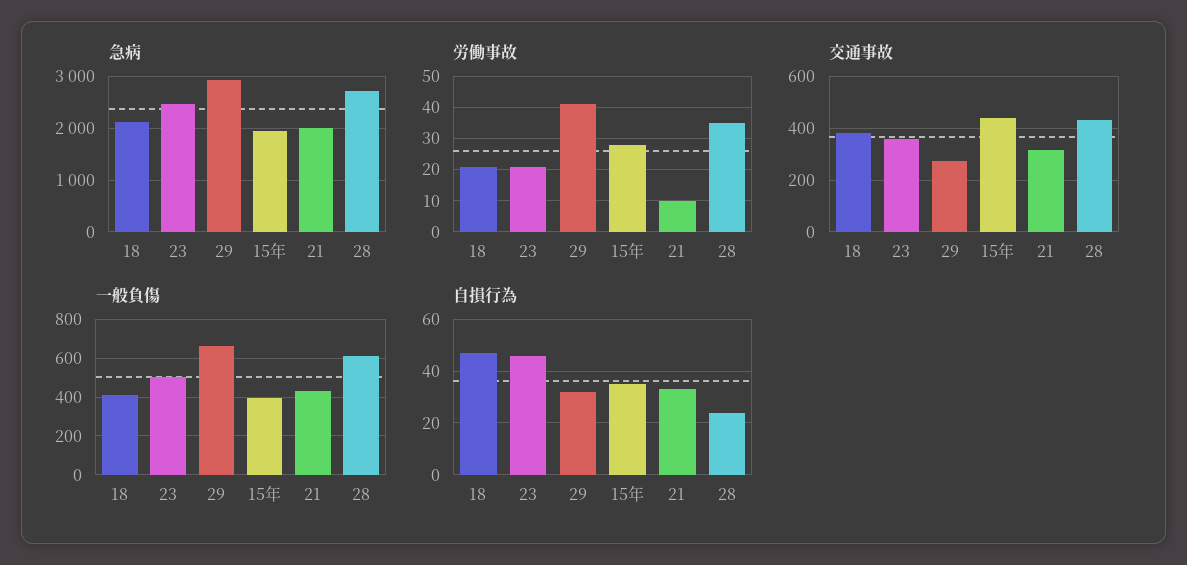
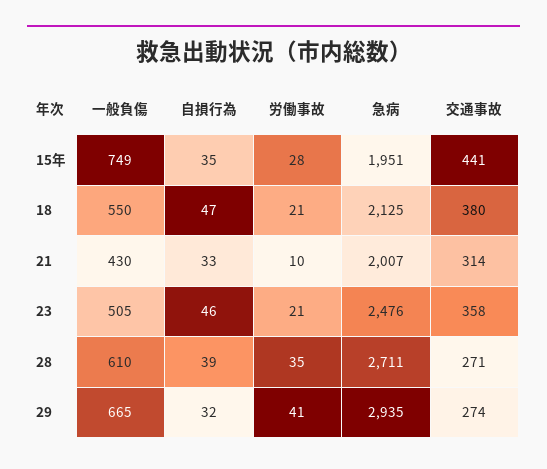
交通事故, 28: 425 -> 271
一般負傷, 18: 400 -> 550
一般負傷, 15年: 400 -> 749
自損行為, 28: 25 -> 39

